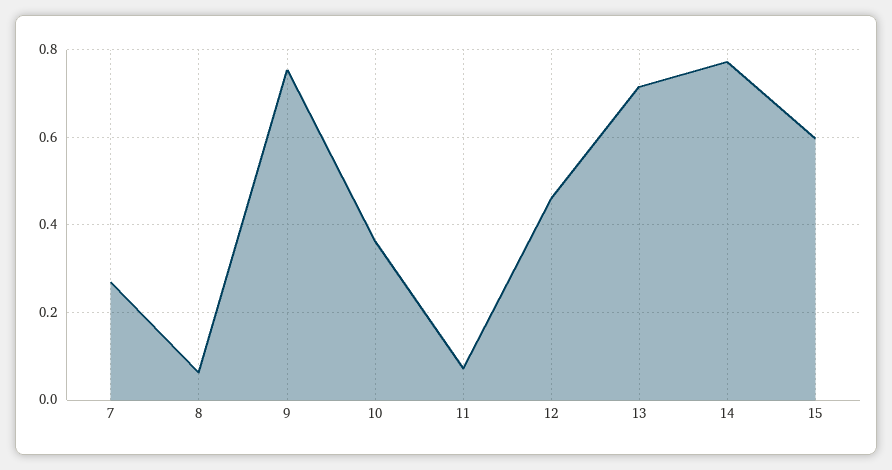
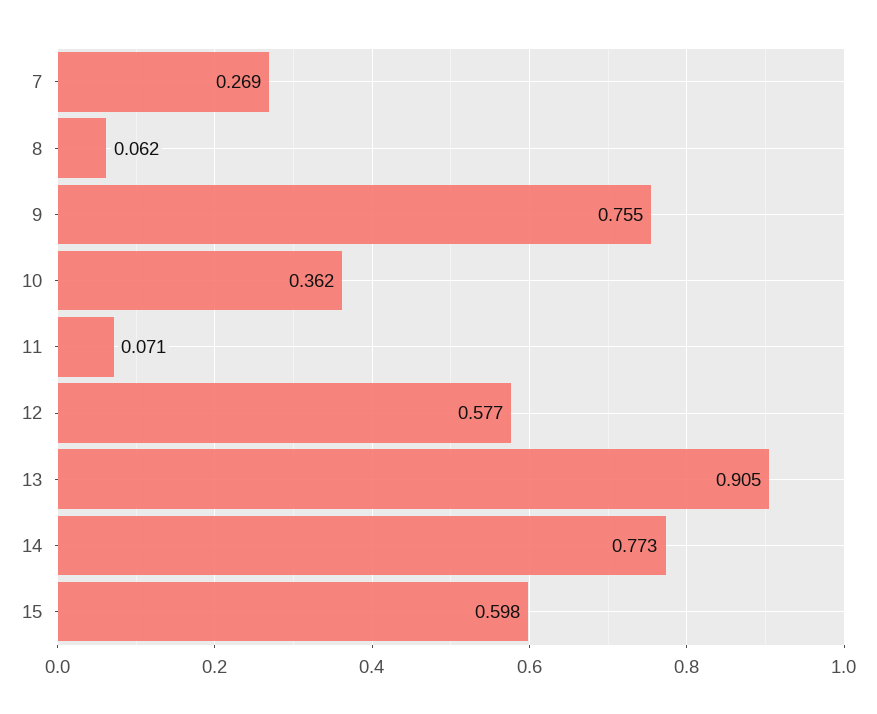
12: 0.46 -> 0.577
13: 0.72 -> 0.905

